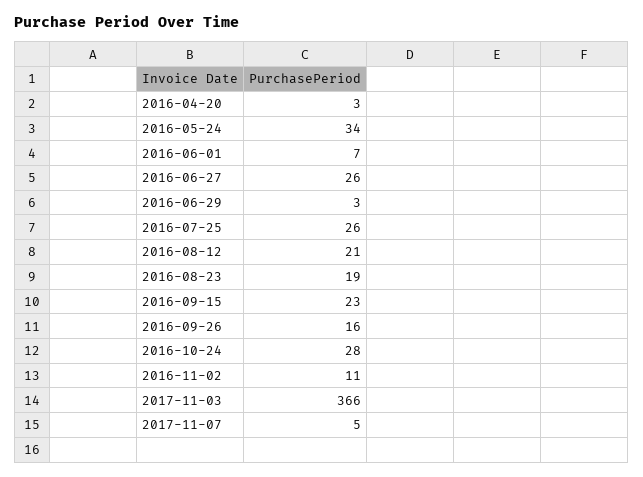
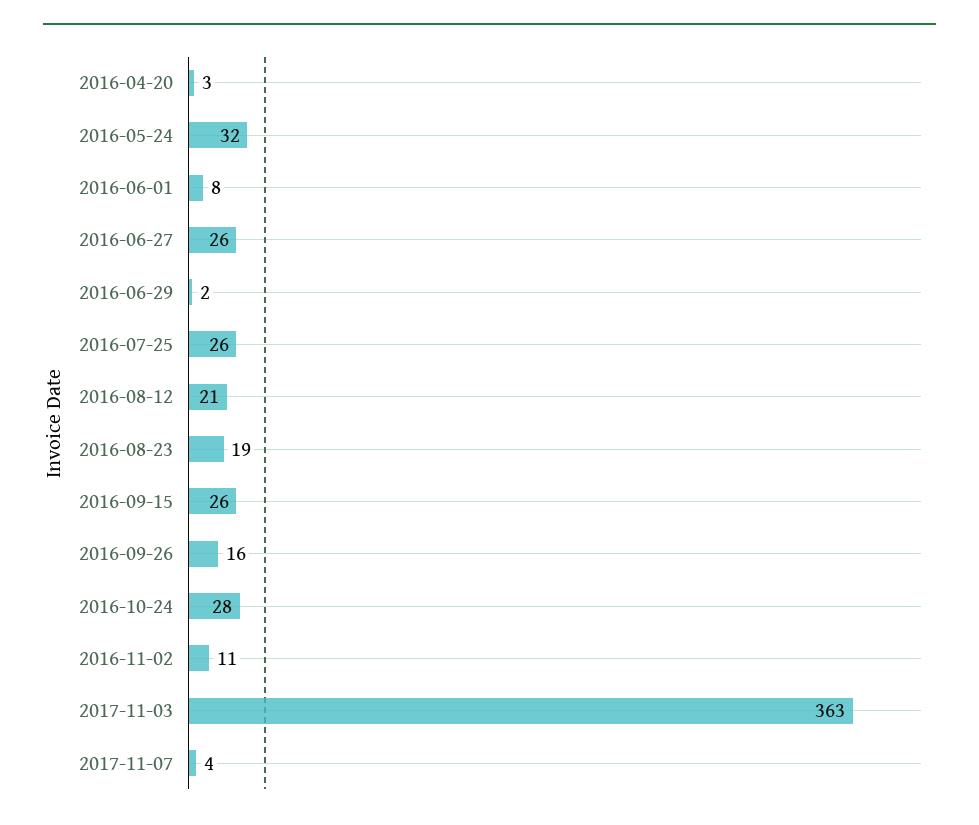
2016-05-24: 34 -> 32
2016-06-01: 7 -> 8
2016-06-29: 3 -> 2
2016-09-15: 23 -> 26
2017-11-03: 366 -> 363
2017-11-07: 5 -> 4

